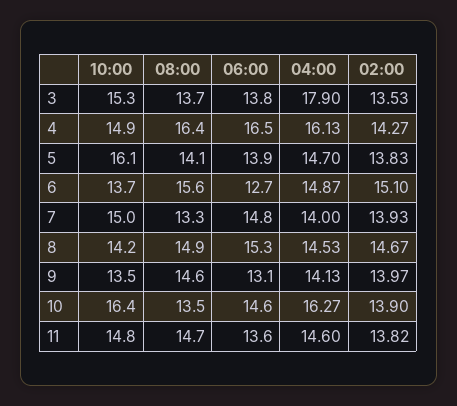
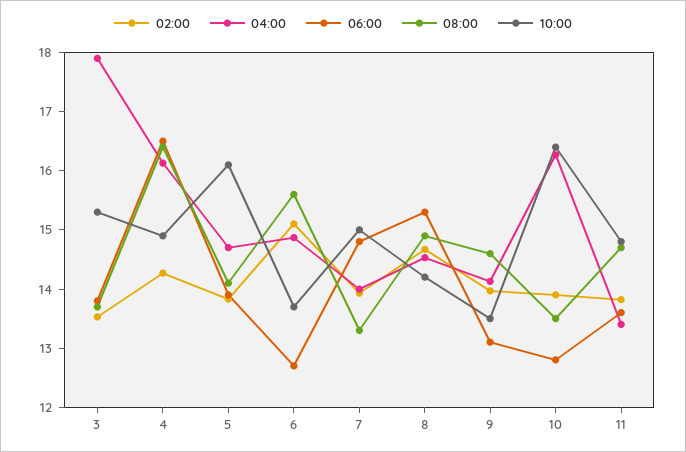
06:00, 10: 14.6 -> 12.8
04:00, 11: 14.6 -> 13.4

